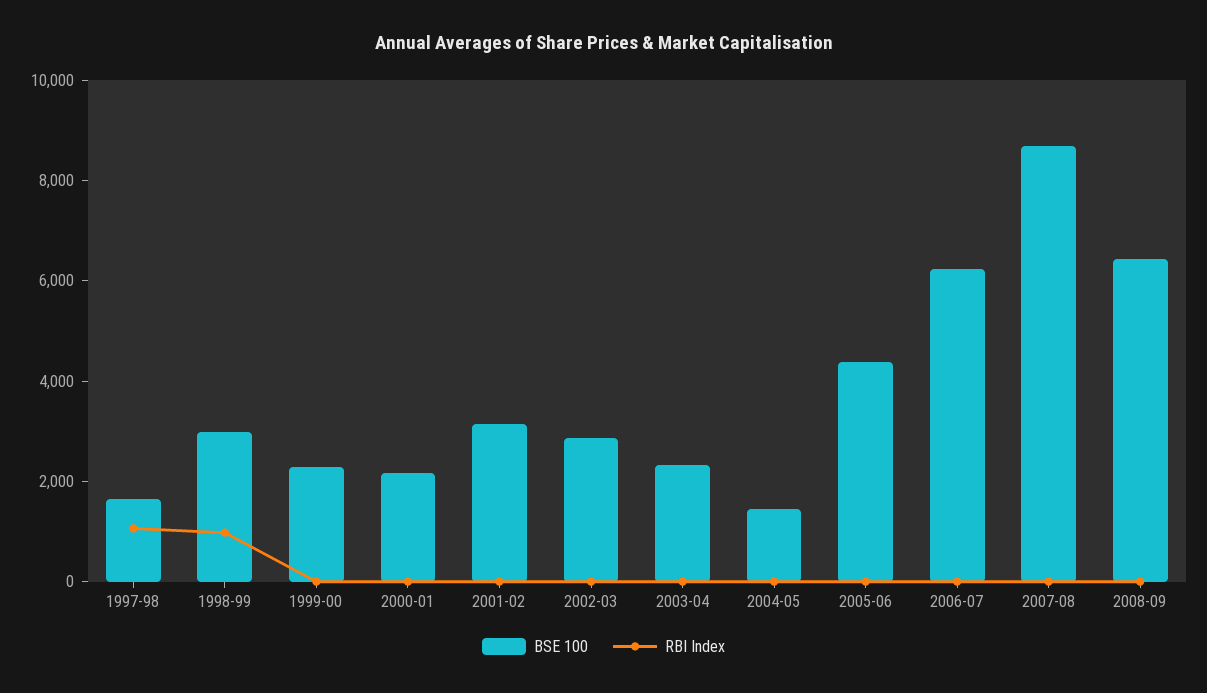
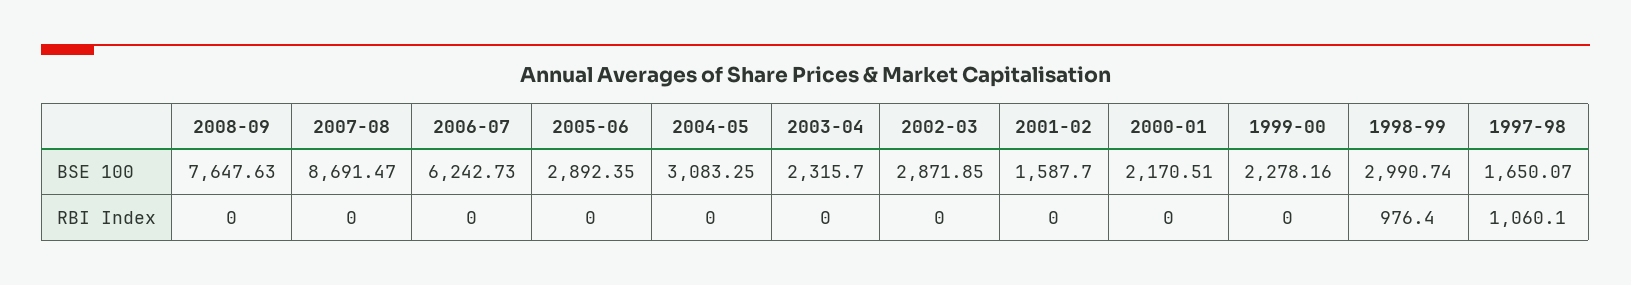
BSE 100, 2001-02: 3000 -> 1587.7
BSE 100, 2004-05: 1500 -> 3083.25
BSE 100, 2005-06: 4500 -> 2892.35
BSE 100, 2008-09: 6500 -> 7647.63

